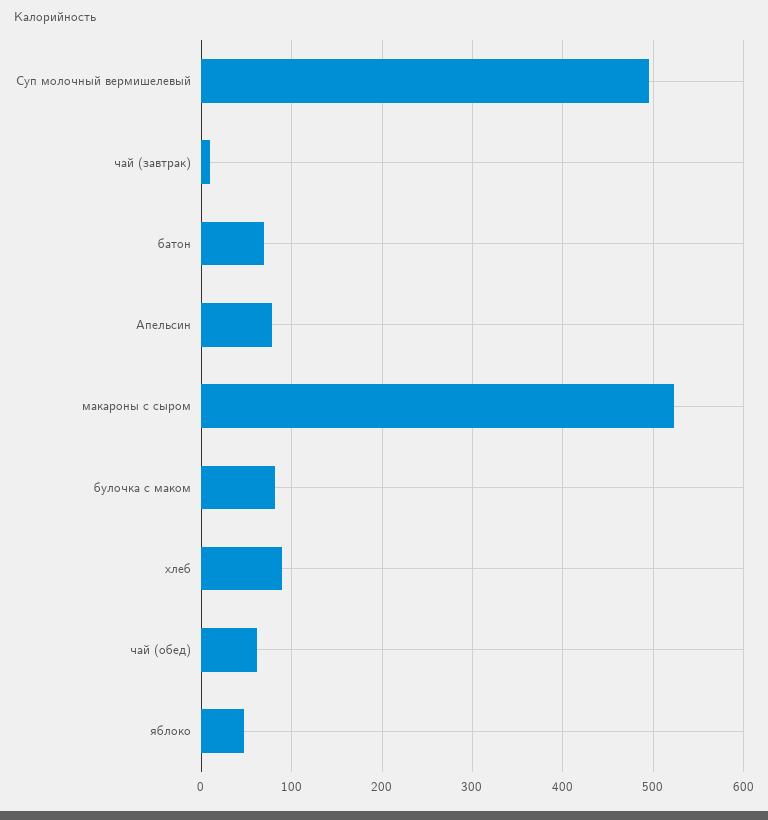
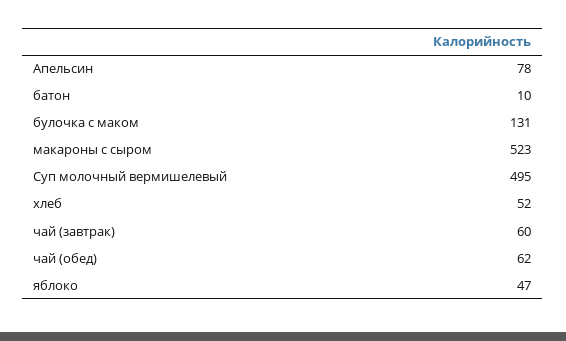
чай (завтрак): 10 -> 60
батон: 70 -> 10
булочка с маком: 80 -> 131
хлеб: 90 -> 52

